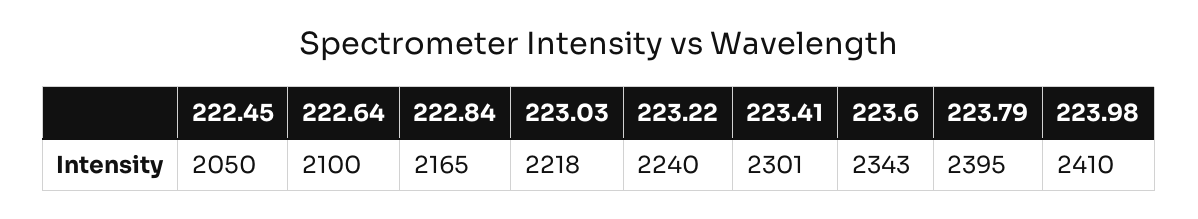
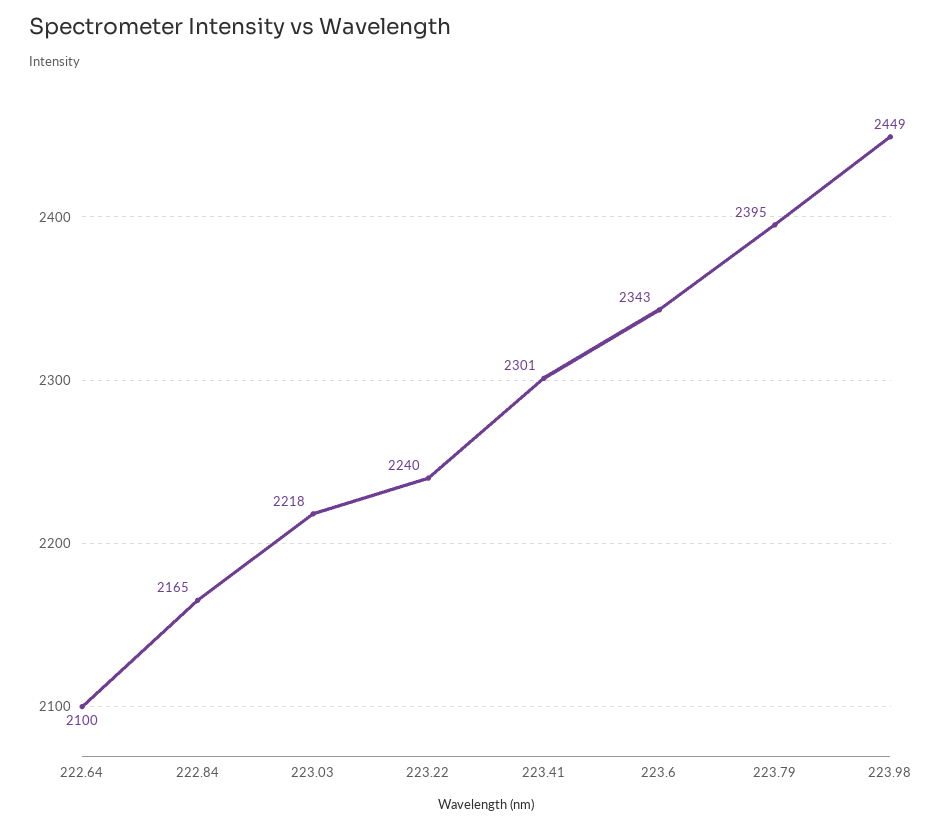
222.45: 2050 -> none
223.98: 2410 -> 2449

